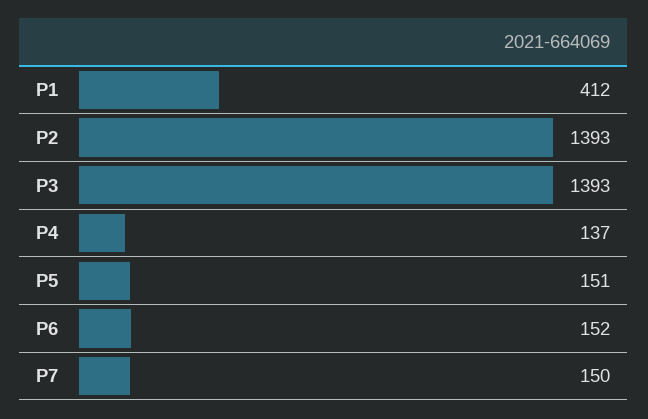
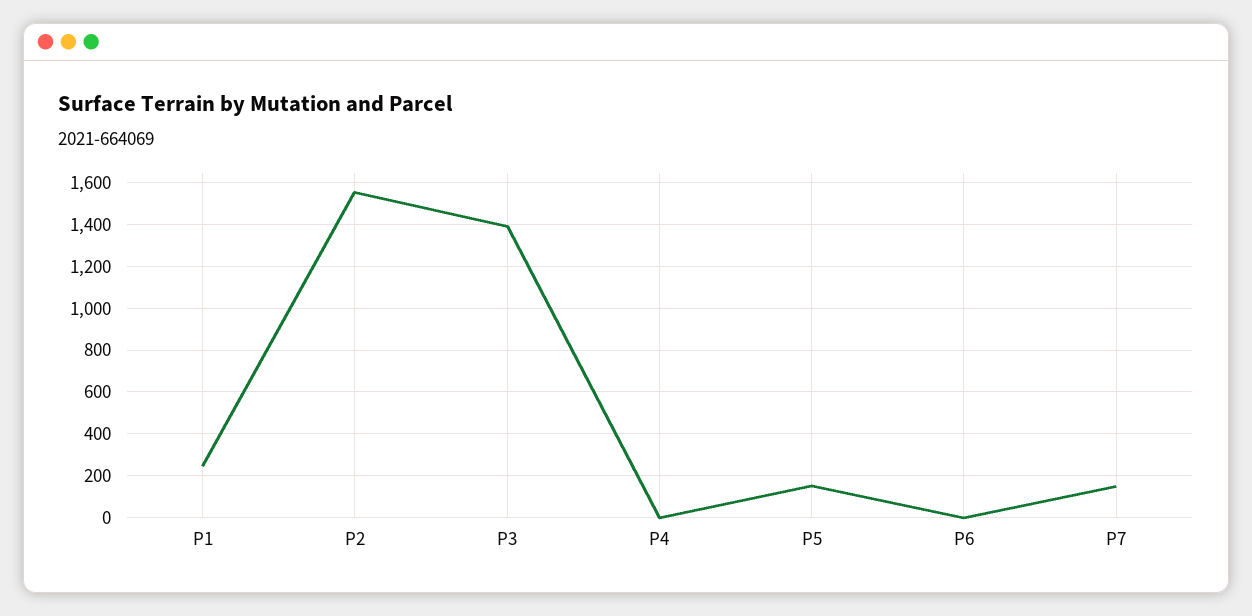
P1: 412 -> 250
P2: 1393 -> 1550
P4: 137 -> 0
P6: 152 -> 0

